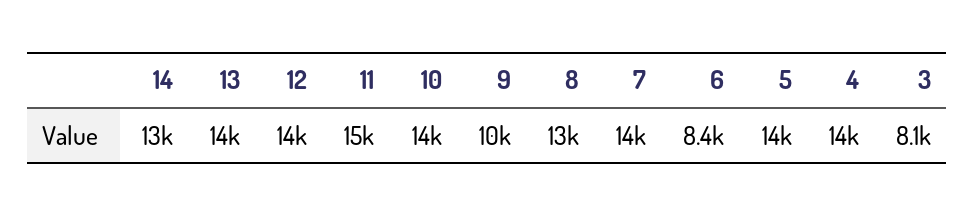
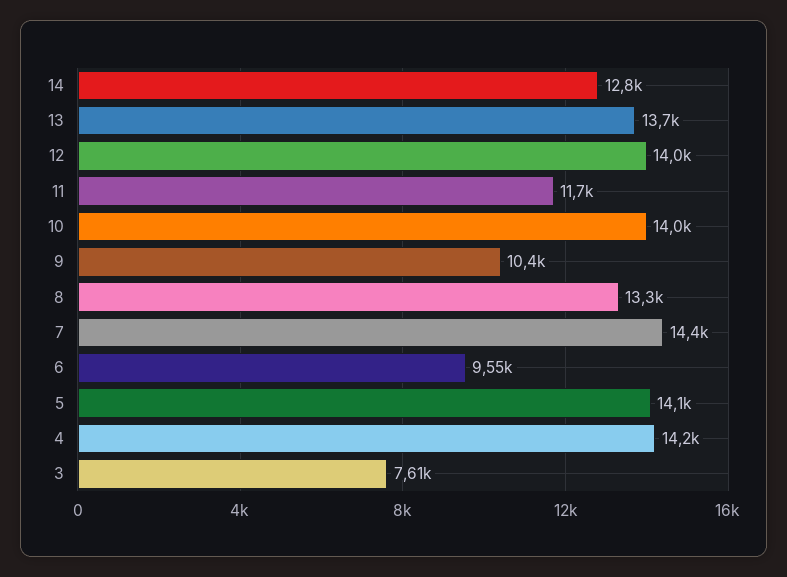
11: 15000 -> 11700
6: 8400 -> 9550
3: 8100 -> 7610

